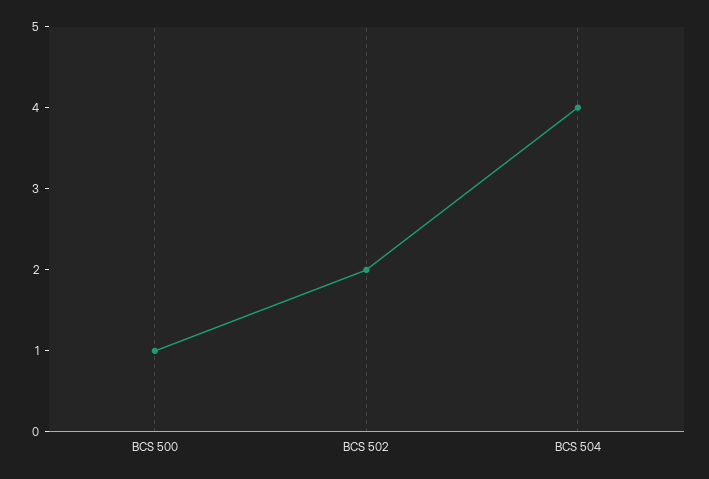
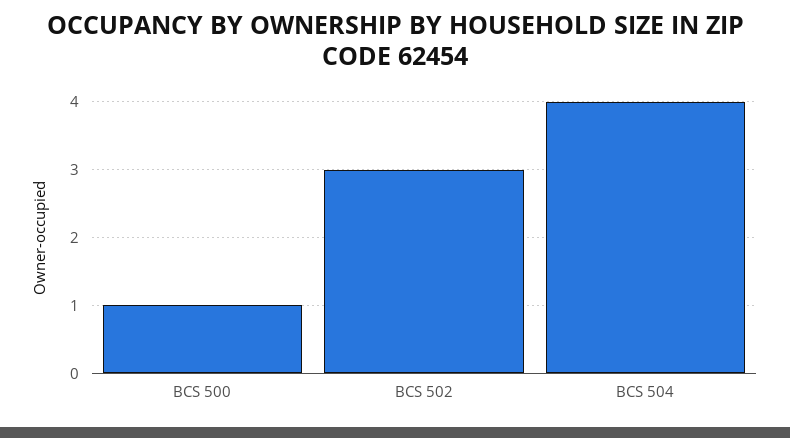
BCS 502: 2 -> 3

